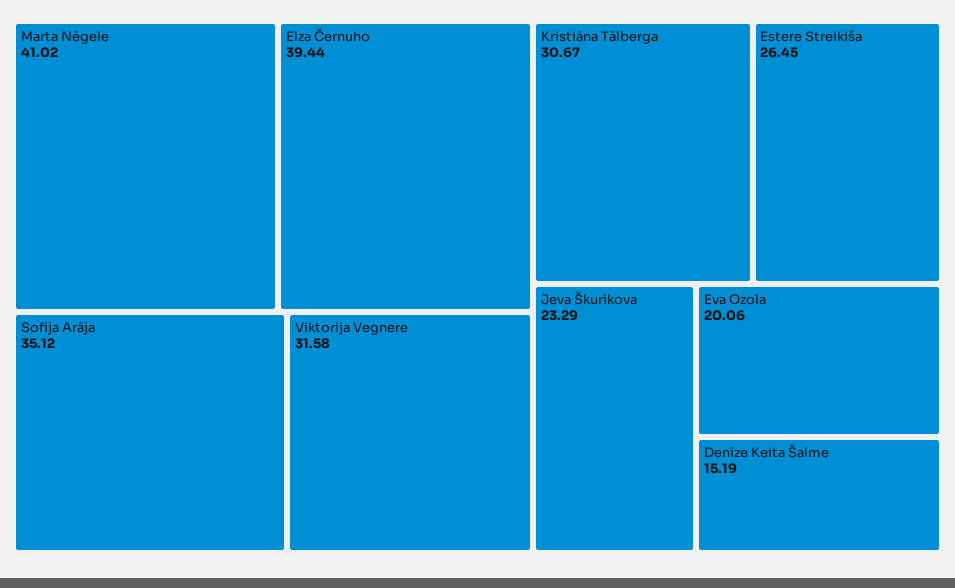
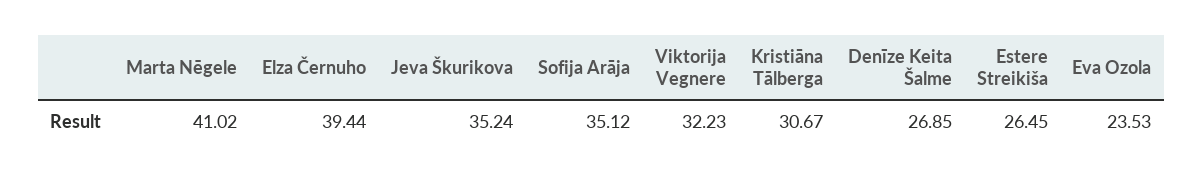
Viktorija Vegnere: 31.58 -> 32.23
Jeva Škurikova: 23.29 -> 35.24
Eva Ozola: 20.06 -> 23.53
Denīze Keita Šalme: 15.19 -> 26.85

